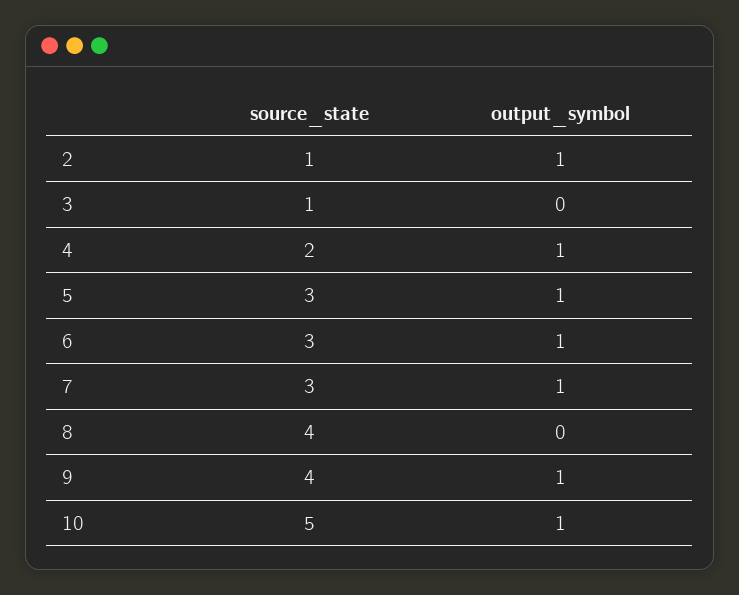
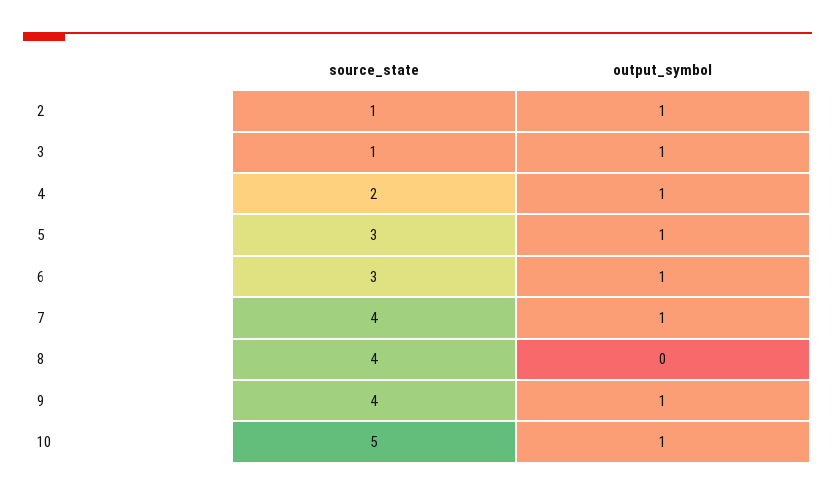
output_symbol, 3: 0 -> 1
source_state, 7: 3 -> 4

